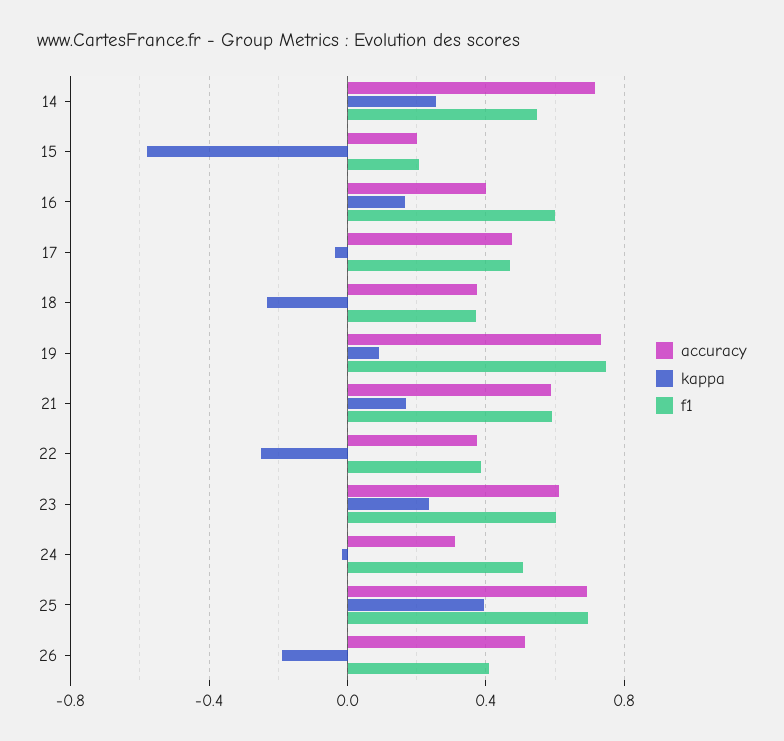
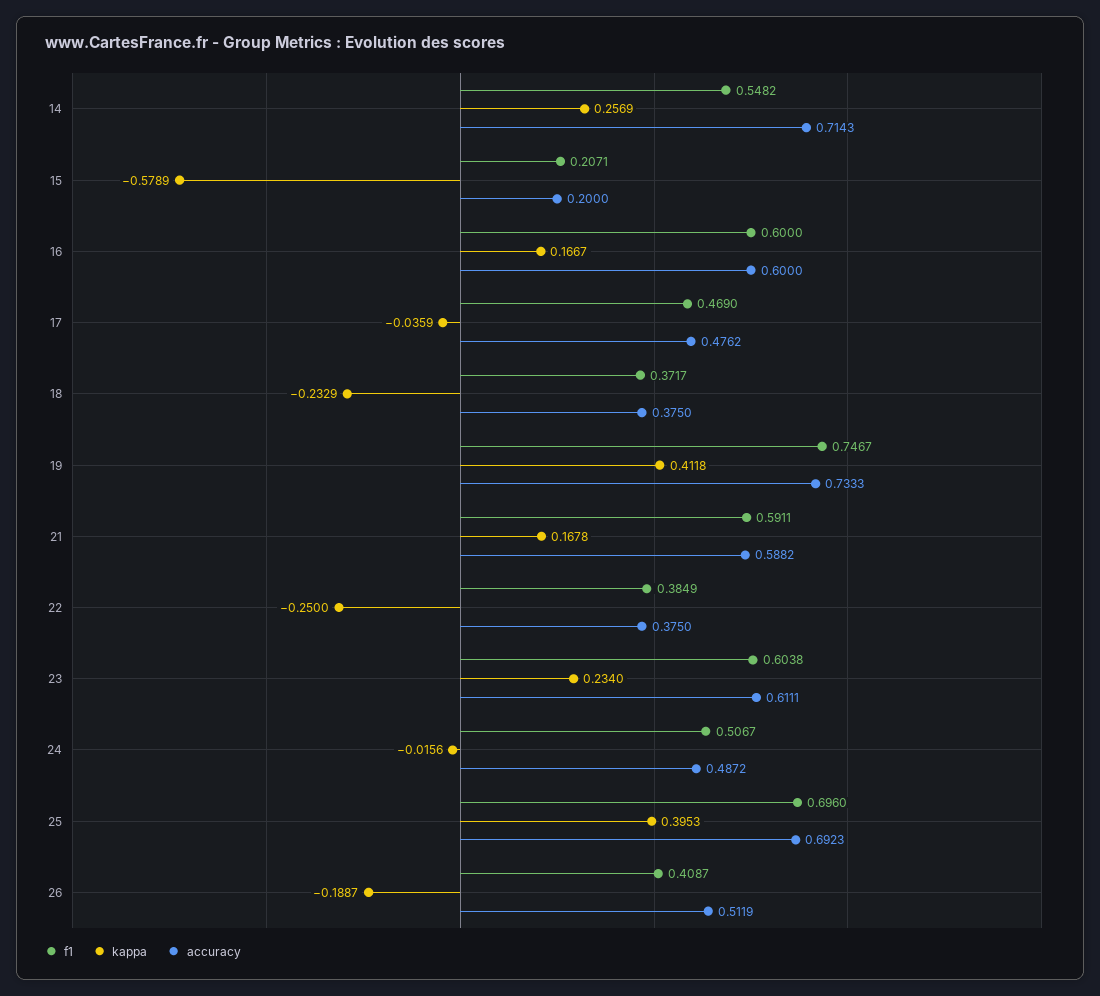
accuracy, 16: 0.4 -> 0.6
kappa, 19: 0.1 -> 0.4118
accuracy, 24: 0.3 -> 0.4872

